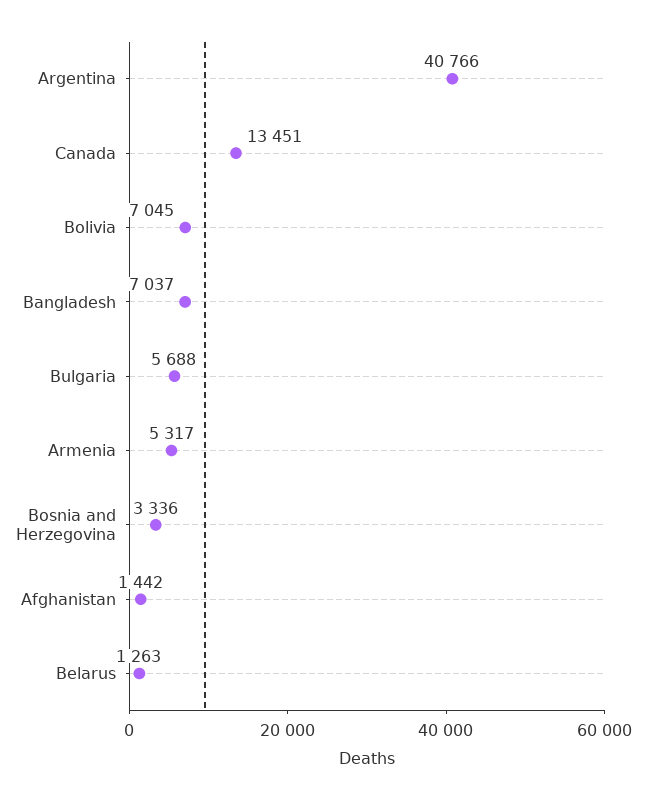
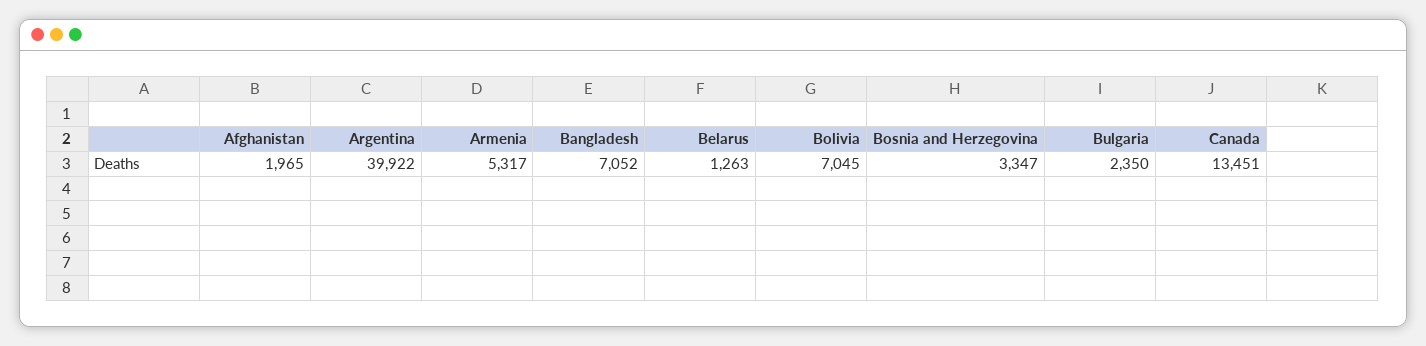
Argentina: 40766 -> 39922
Bangladesh: 7037 -> 7052
Bulgaria: 5688 -> 2350
Bosnia and Herzegovina: 3336 -> 3347
Afghanistan: 1442 -> 1965

